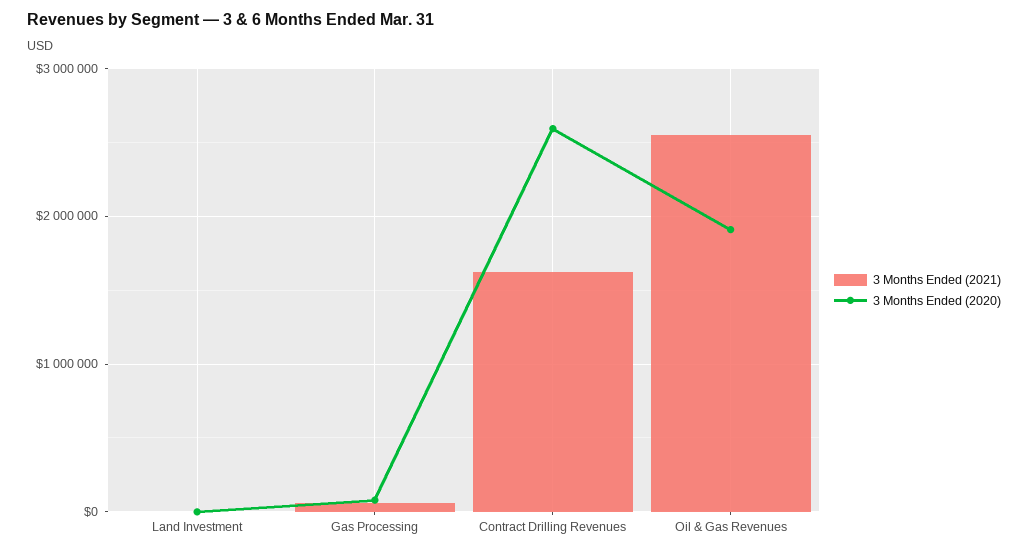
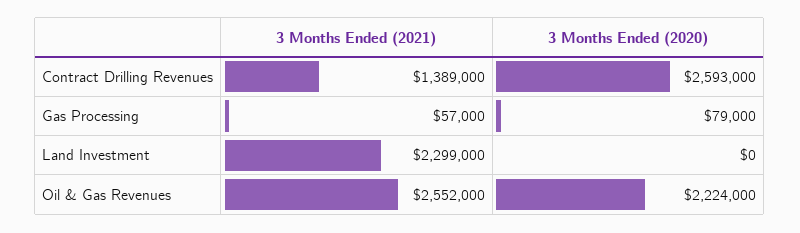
3 Months Ended (2021), Land Investment: 0 -> 2299000
3 Months Ended (2021), Contract Drilling Revenues: 1600000 -> 1389000
3 Months Ended (2020), Oil & Gas Revenues: 1900000 -> 2224000

